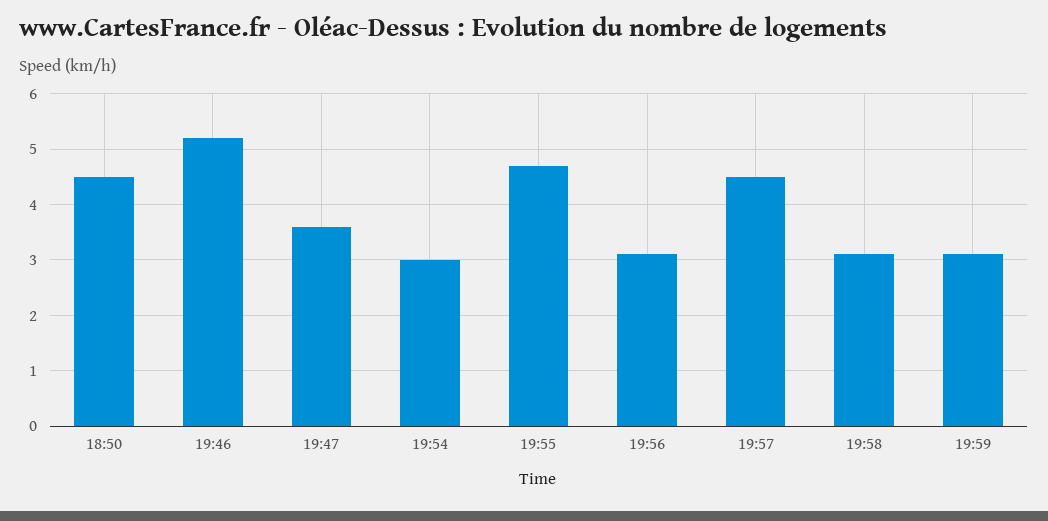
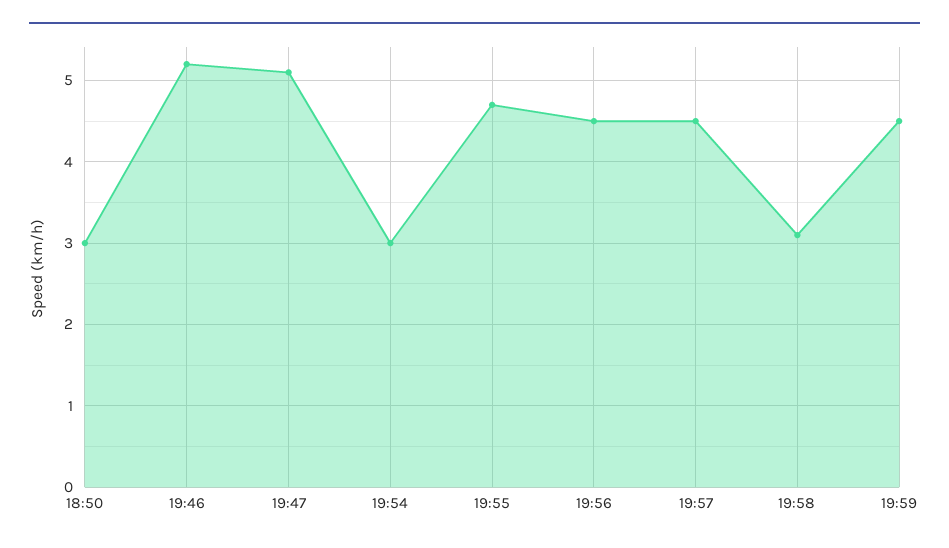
18:50: 4.5 -> 3
19:47: 3.5 -> 5.1
19:56: 3 -> 4.5
19:59: 3 -> 4.5

